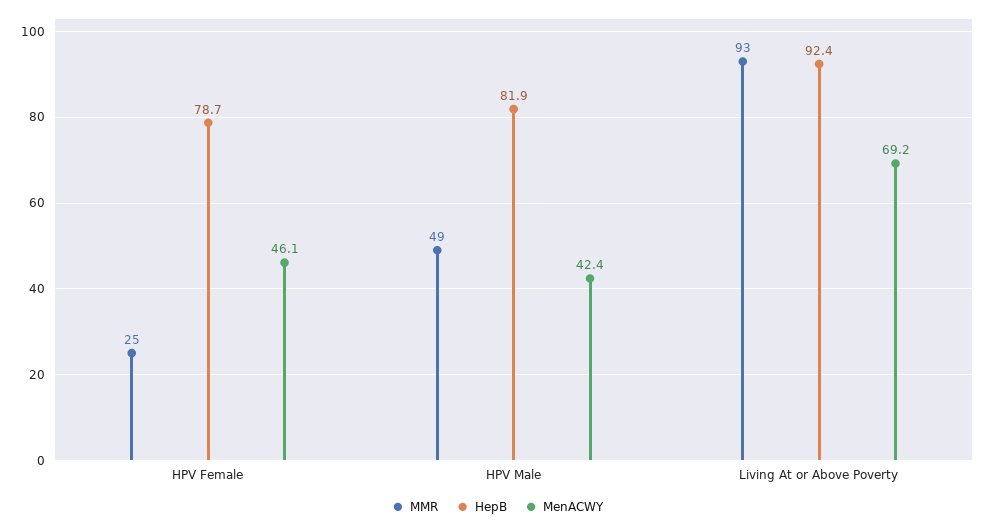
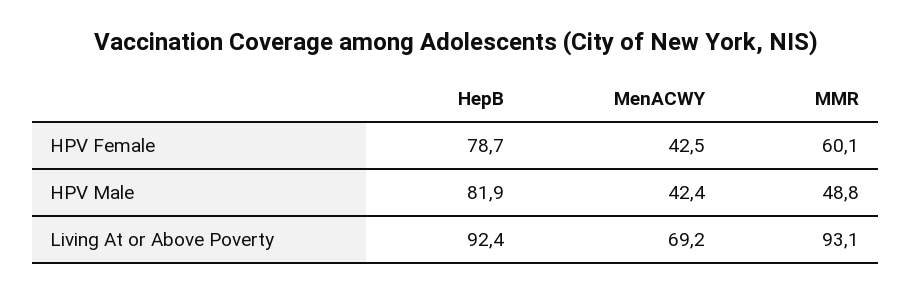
MMR, HPV Female: 25 -> 60.1
MenACWY, HPV Female: 46.1 -> 42.5

